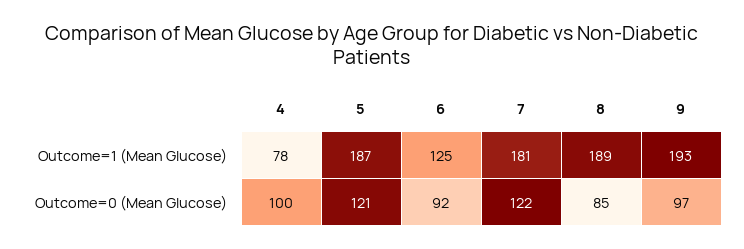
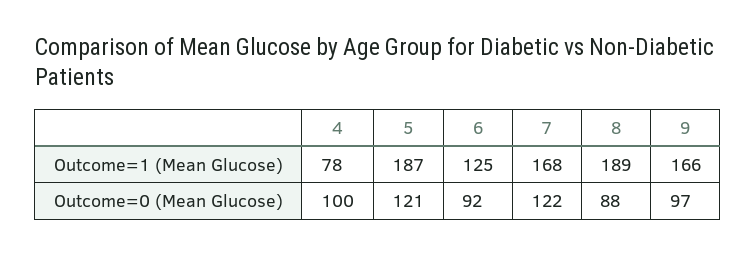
7, Outcome=1 (Mean Glucose): 181 -> 168
9, Outcome=1 (Mean Glucose): 193 -> 166
8, Outcome=0 (Mean Glucose): 85 -> 88

